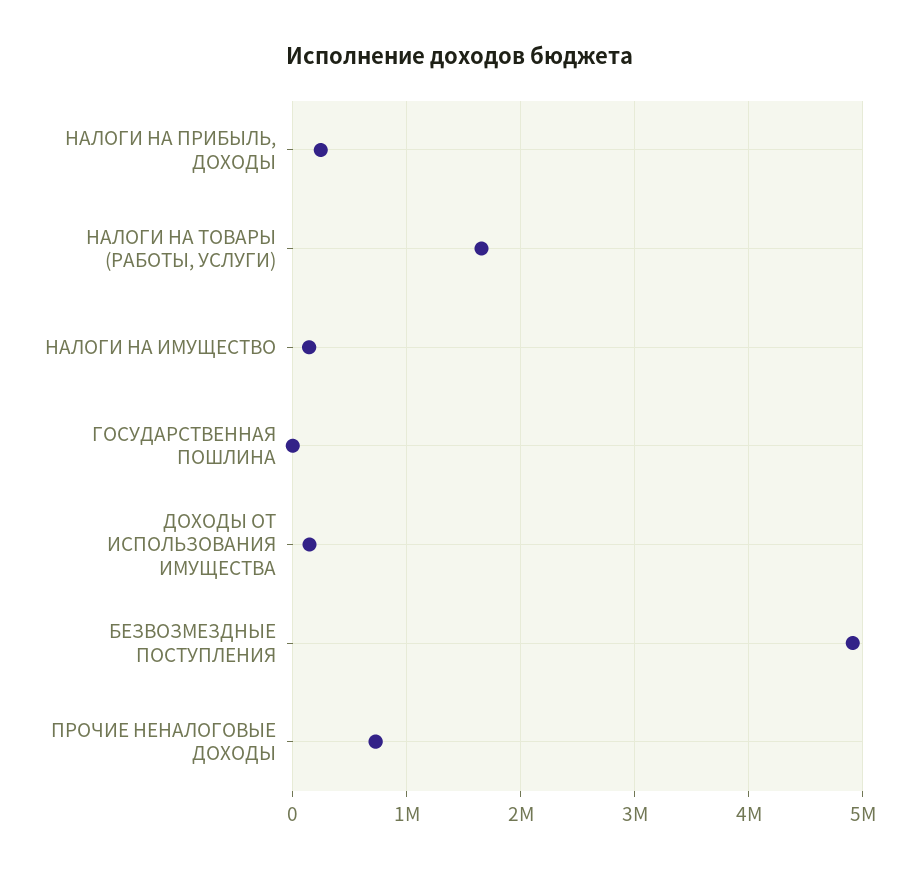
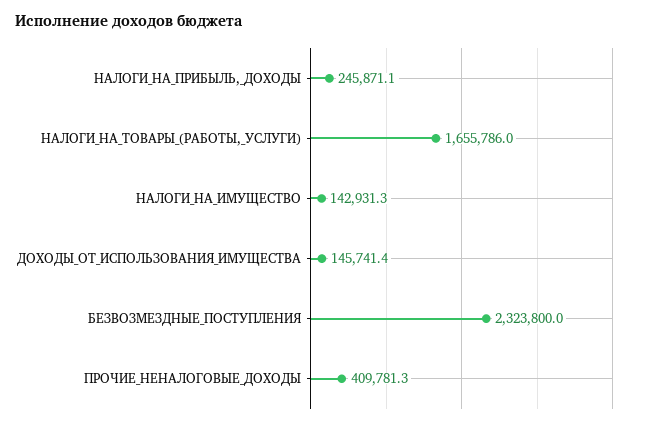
ГОСУДАРСТВЕННАЯ ПОШЛИНА: 0 -> none
БЕЗВОЗМЕЗДНЫЕ ПОСТУПЛЕНИЯ: 4900000 -> 2323800
ПРОЧИЕ НЕНАЛОГОВЫЕ ДОХОДЫ: 700000 -> 409781.3

